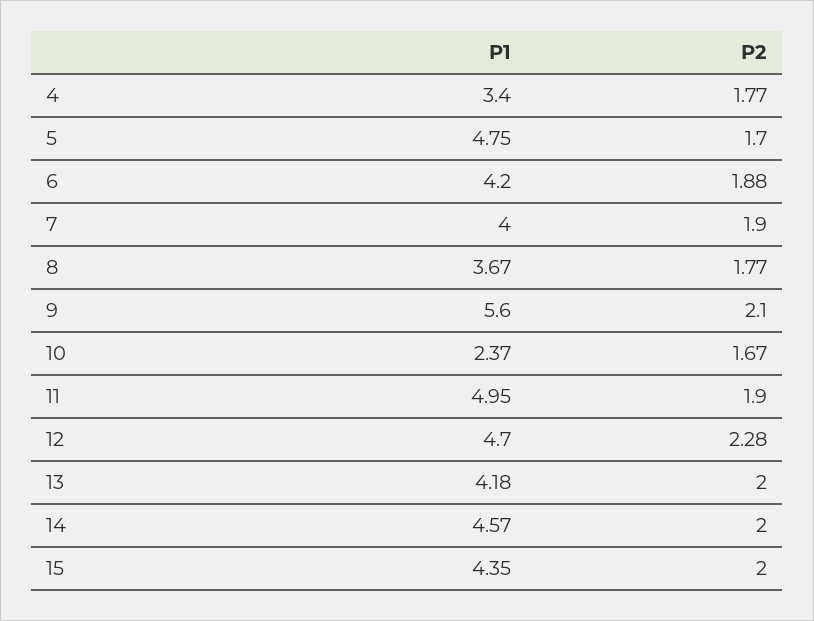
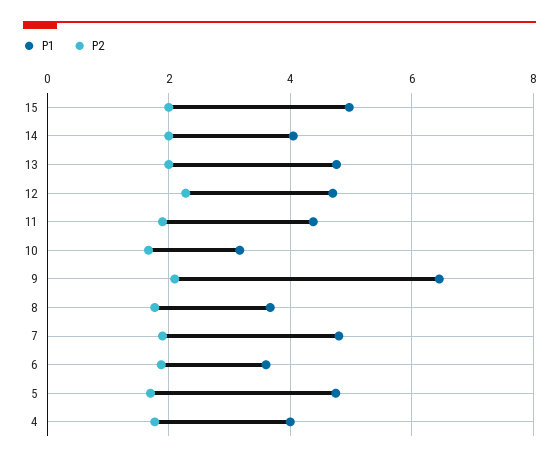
P1, 4: 3.4 -> 4
P1, 6: 4.2 -> 3.6
P1, 7: 4 -> 4.8
P1, 9: 5.6 -> 6.4
P1, 10: 2.37 -> 3.2
P1, 11: 4.95 -> 4.4
P1, 13: 4.18 -> 4.8
P1, 14: 4.57 -> 4
P1, 15: 4.35 -> 5

